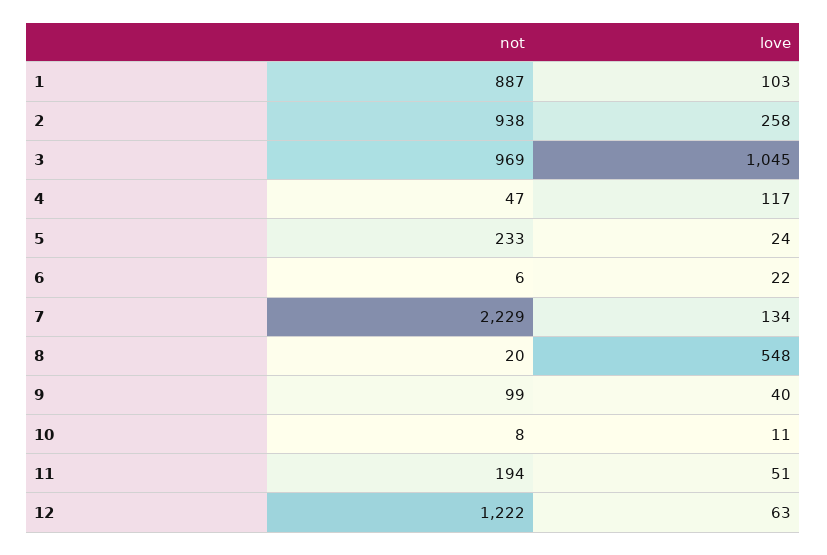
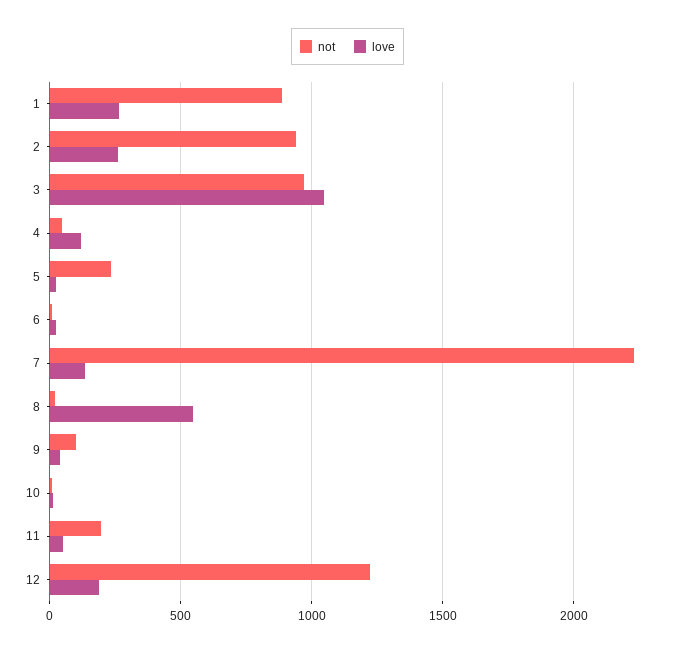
love, 1: 103 -> 250
love, 12: 63 -> 200

